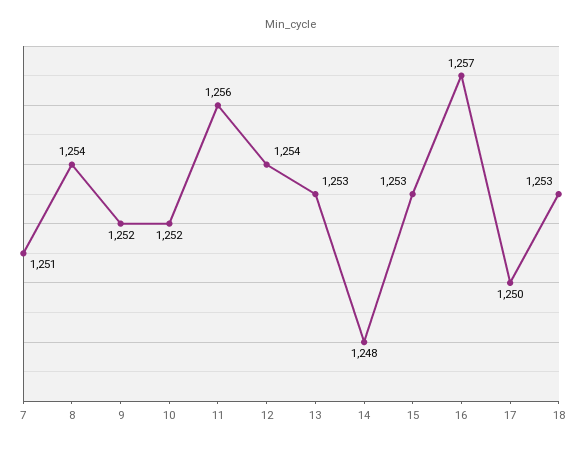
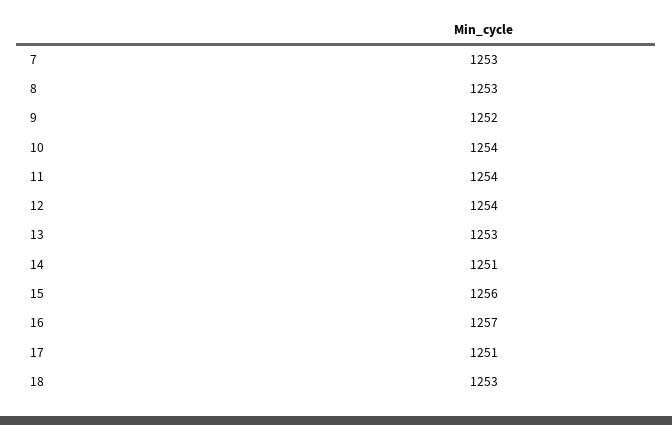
7: 1251 -> 1253
8: 1254 -> 1253
10: 1252 -> 1254
11: 1256 -> 1254
14: 1248 -> 1251
15: 1253 -> 1256
17: 1250 -> 1251

